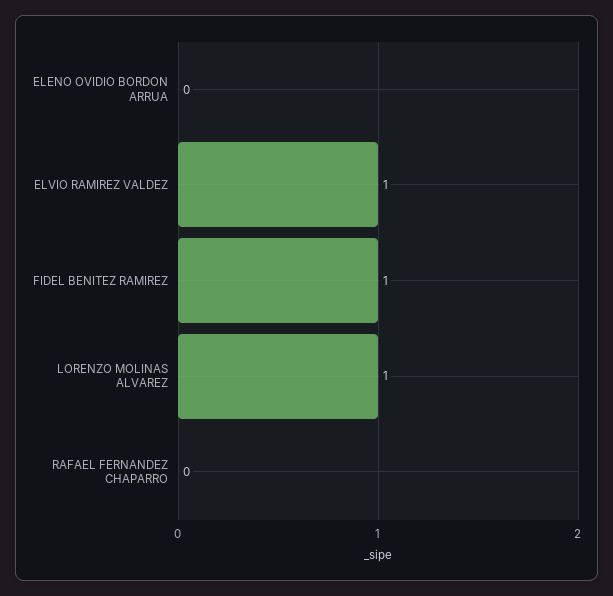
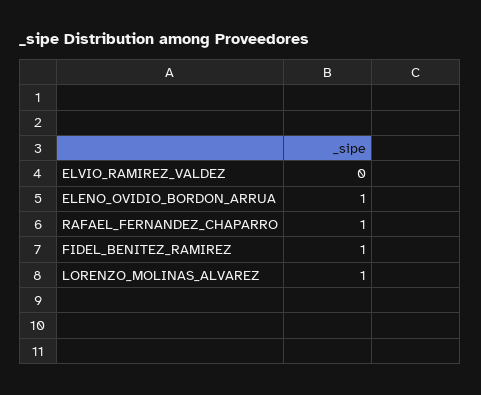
ELENO OVIDIO BORDON ARRUA: 0 -> 1
ELVIO RAMIREZ VALDEZ: 1 -> 0
RAFAEL FERNANDEZ CHAPARRO: 0 -> 1

